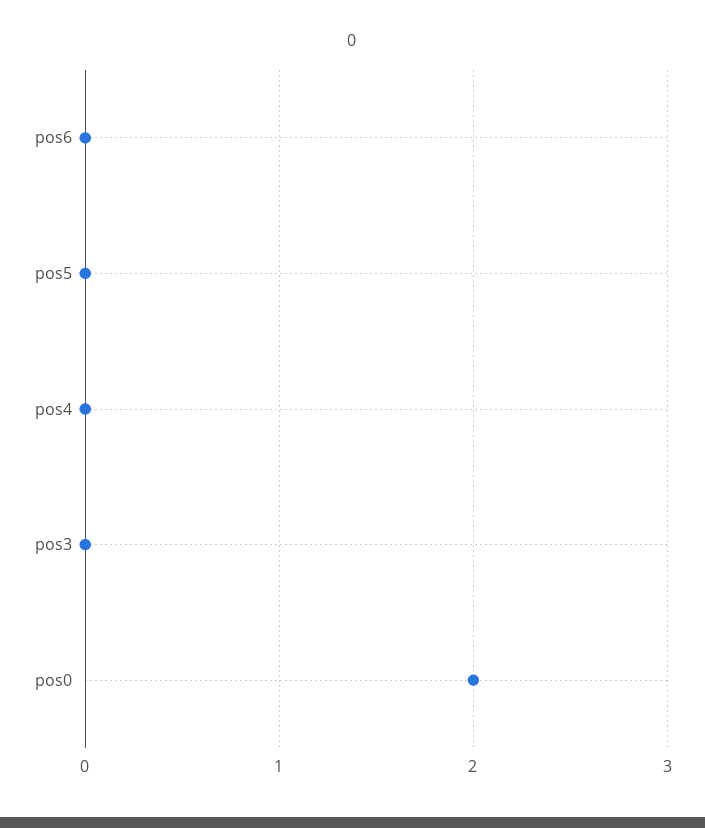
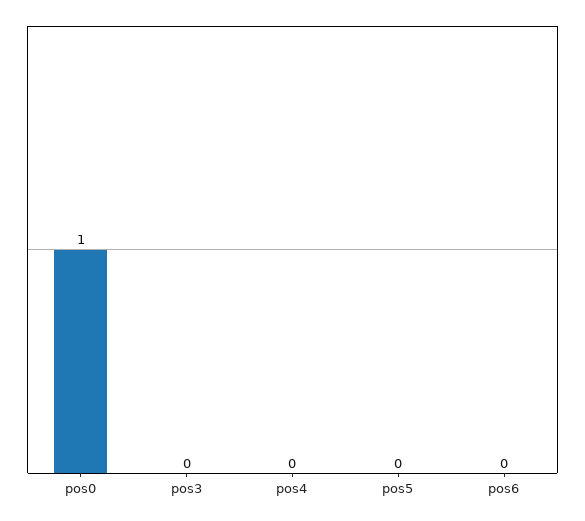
pos0: 2 -> 1

